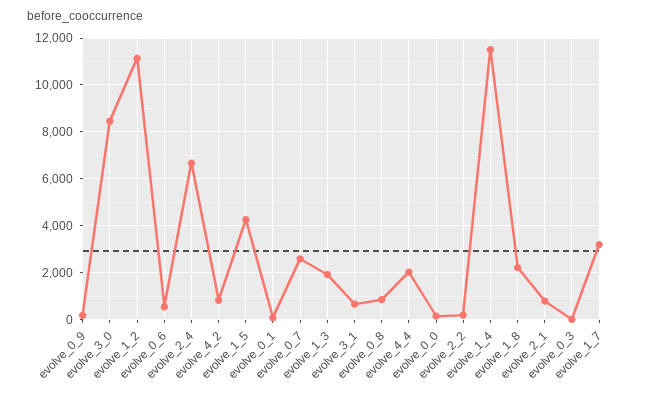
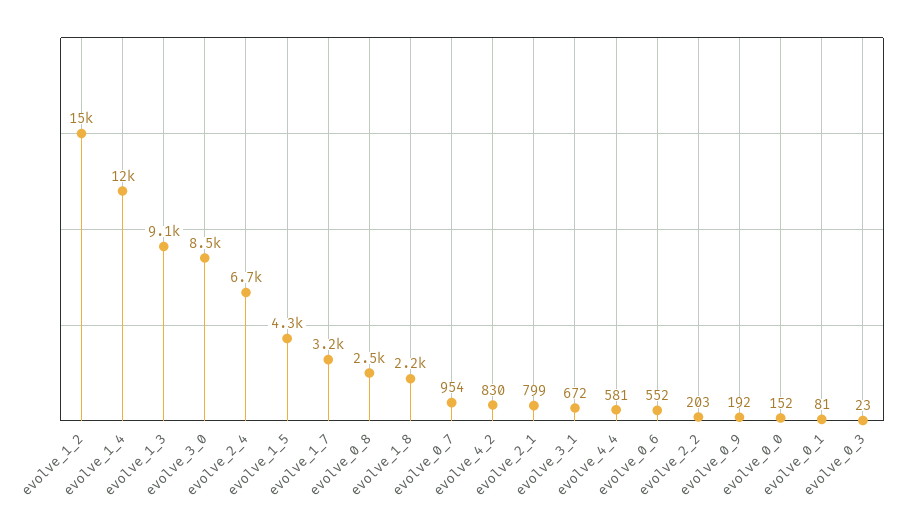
evolve_1_2: 11000 -> 15000
evolve_0_7: 2500 -> 954
evolve_1_3: 2000 -> 9100
evolve_0_8: 1000 -> 2500
evolve_4_4: 2000 -> 581

